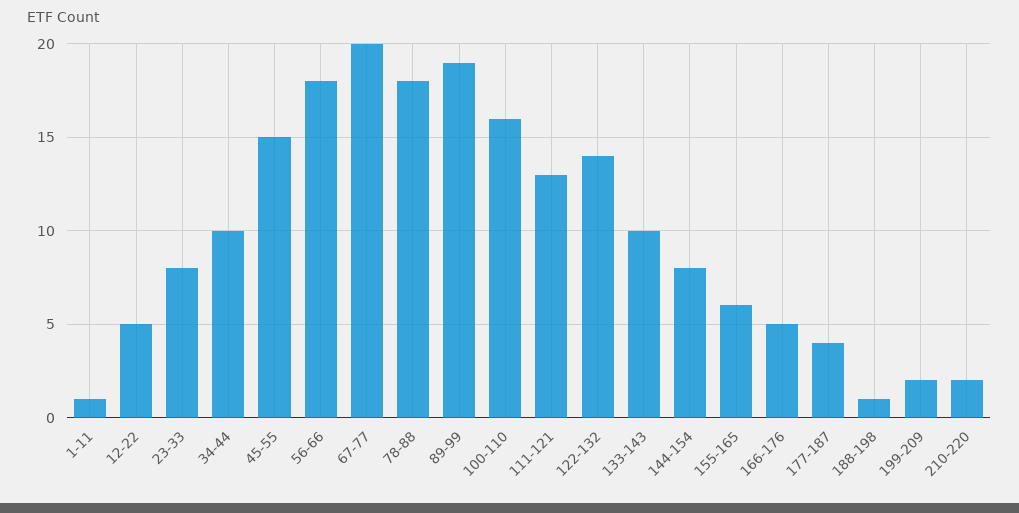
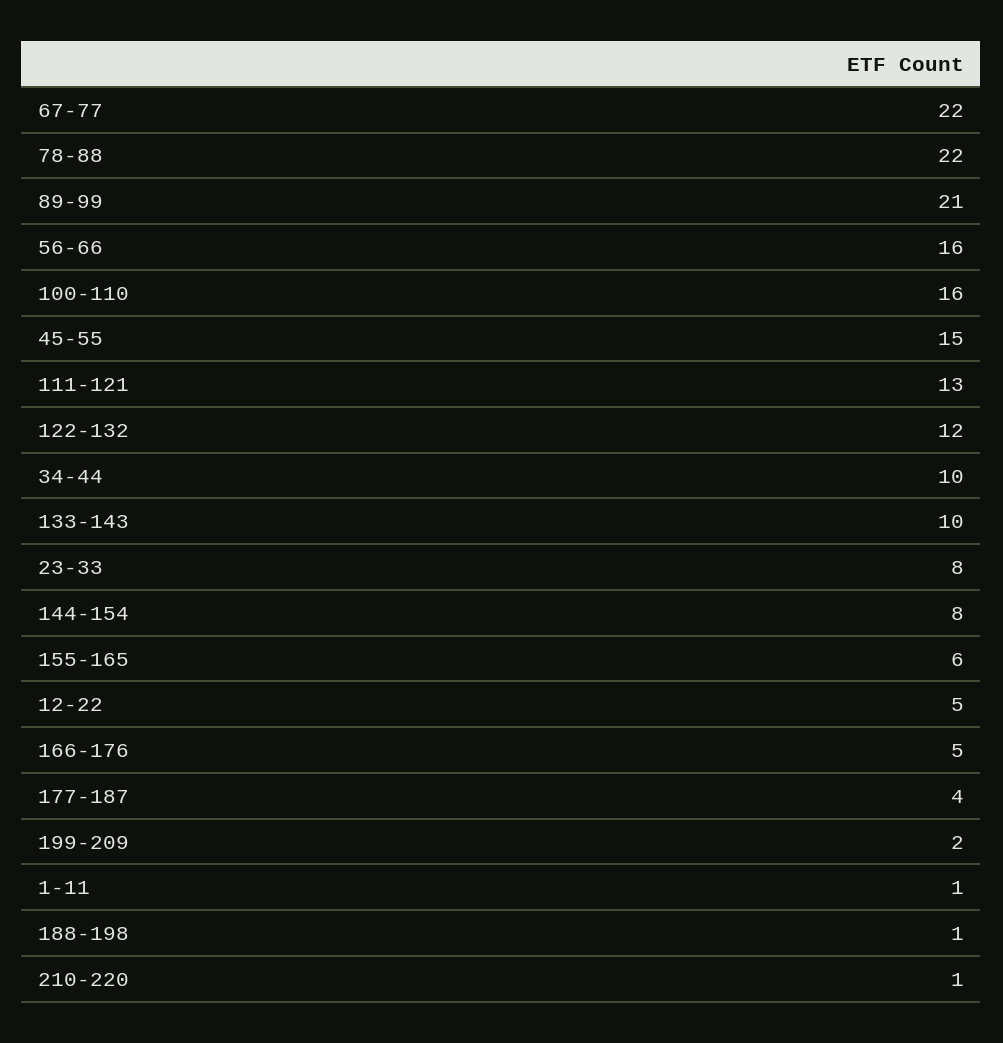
56-66: 18 -> 16
67-77: 20 -> 22
78-88: 18 -> 22
89-99: 19 -> 21
122-132: 14 -> 12
210-220: 2 -> 1

